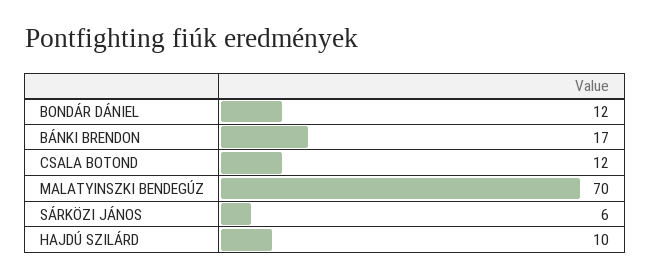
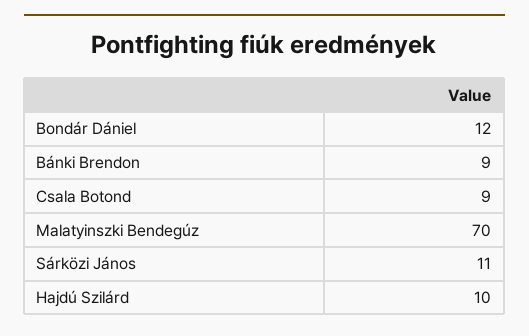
BÁNKI BRENDON: 17 -> 9
CSALA BOTOND: 12 -> 9
SÁRKÖZI JÁNOS: 6 -> 11

